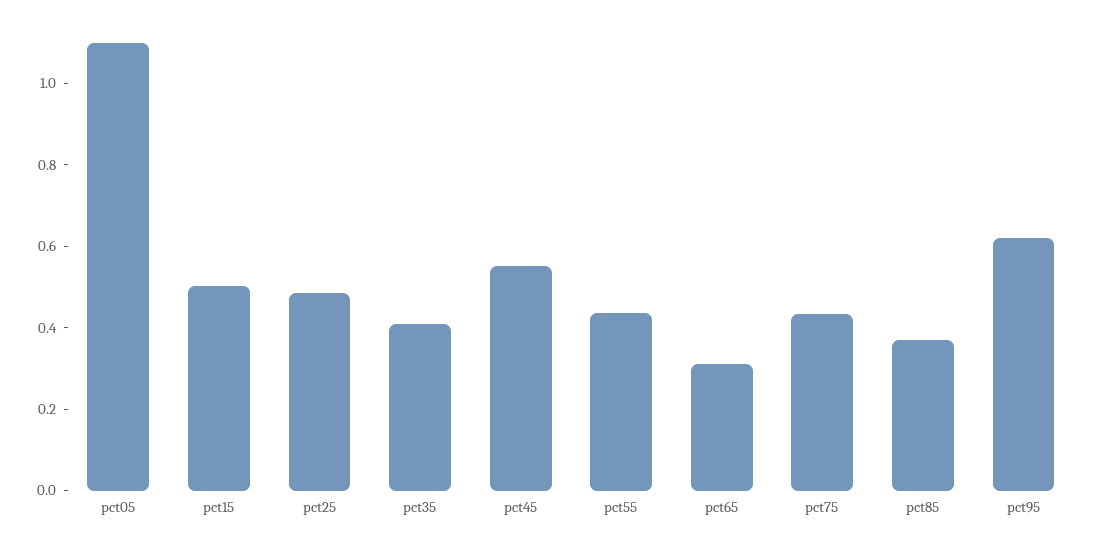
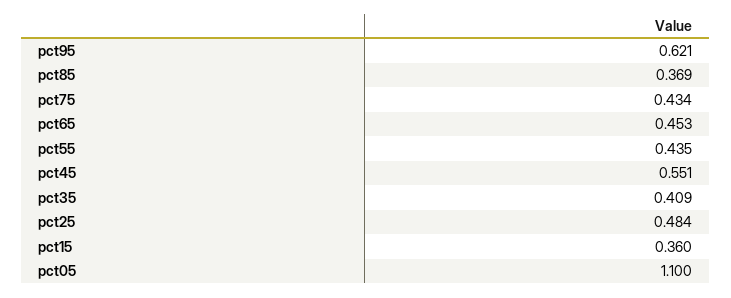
pct15: 0.5 -> 0.36
pct65: 0.3 -> 0.453

